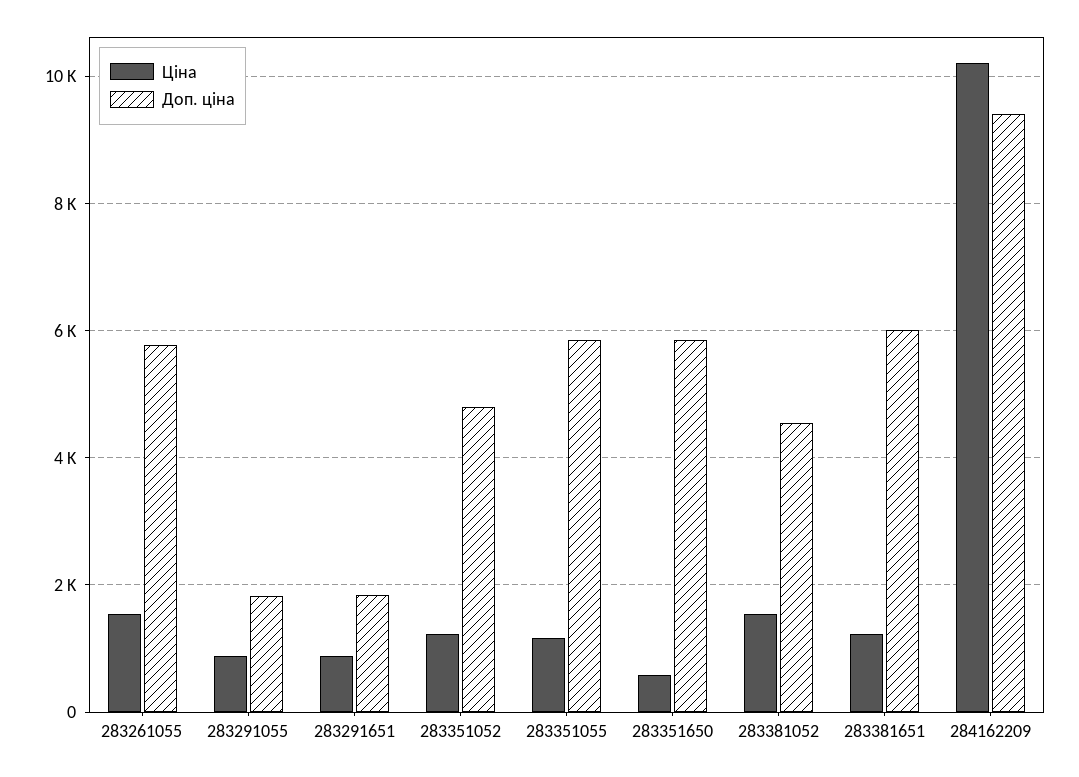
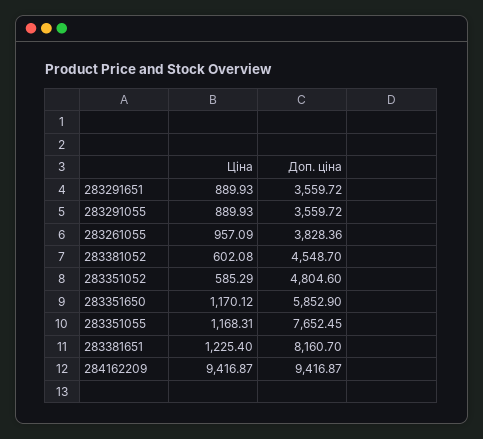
Ціна, 283261055: 1600 -> 957.09
Доп. ціна, 283261055: 5800 -> 3828.36
Доп. ціна, 283291055: 1800 -> 3559.72
Доп. ціна, 283291651: 1800 -> 3559.72
Ціна, 283351052: 1200 -> 585.29
Доп. ціна, 283351055: 5800 -> 7652.45
Ціна, 283351650: 600 -> 1170.12
Ціна, 283381052: 1600 -> 602.08
Доп. ціна, 283381651: 6000 -> 8160.7
Ціна, 284162209: 10200 -> 9416.87

